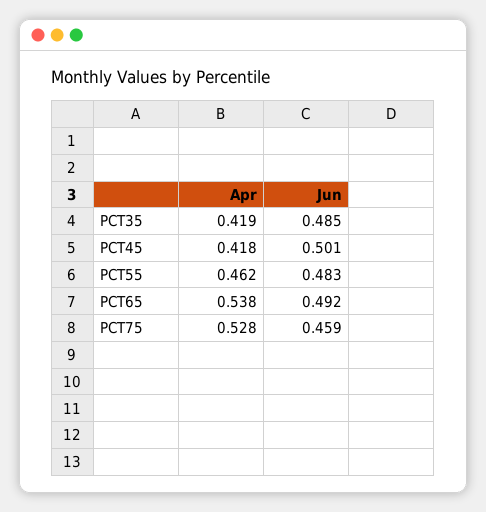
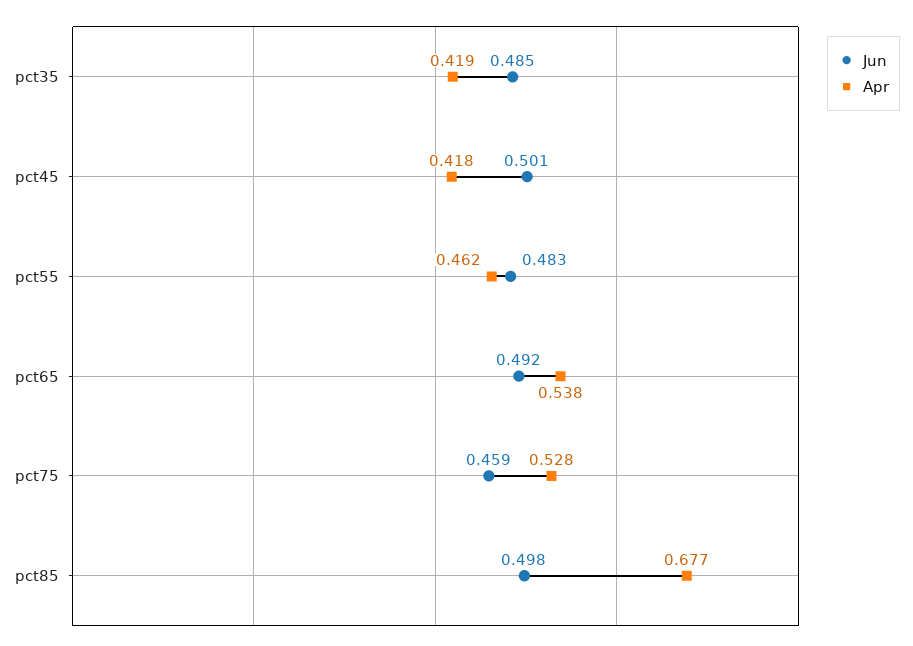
Jun, pct85: none -> 0.498
Apr, pct85: none -> 0.677

